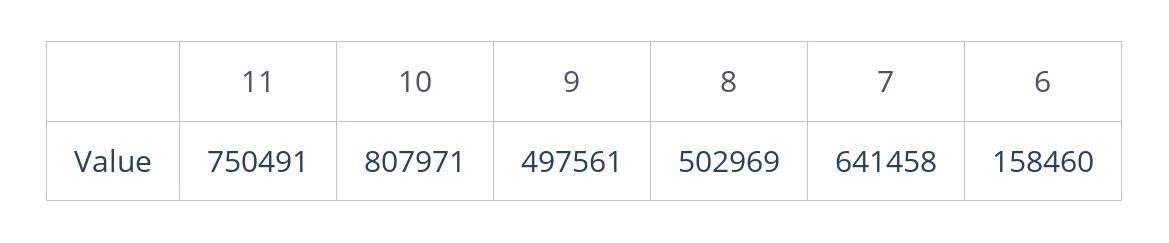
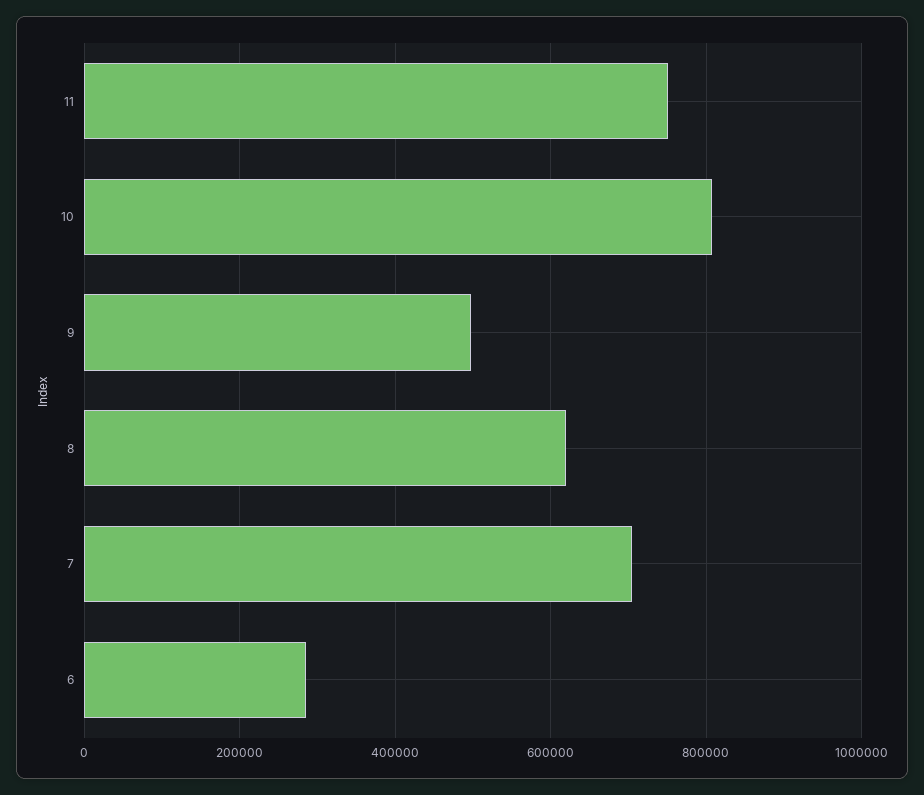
8: 502969 -> 620000
7: 641458 -> 700000
6: 158460 -> 280000

